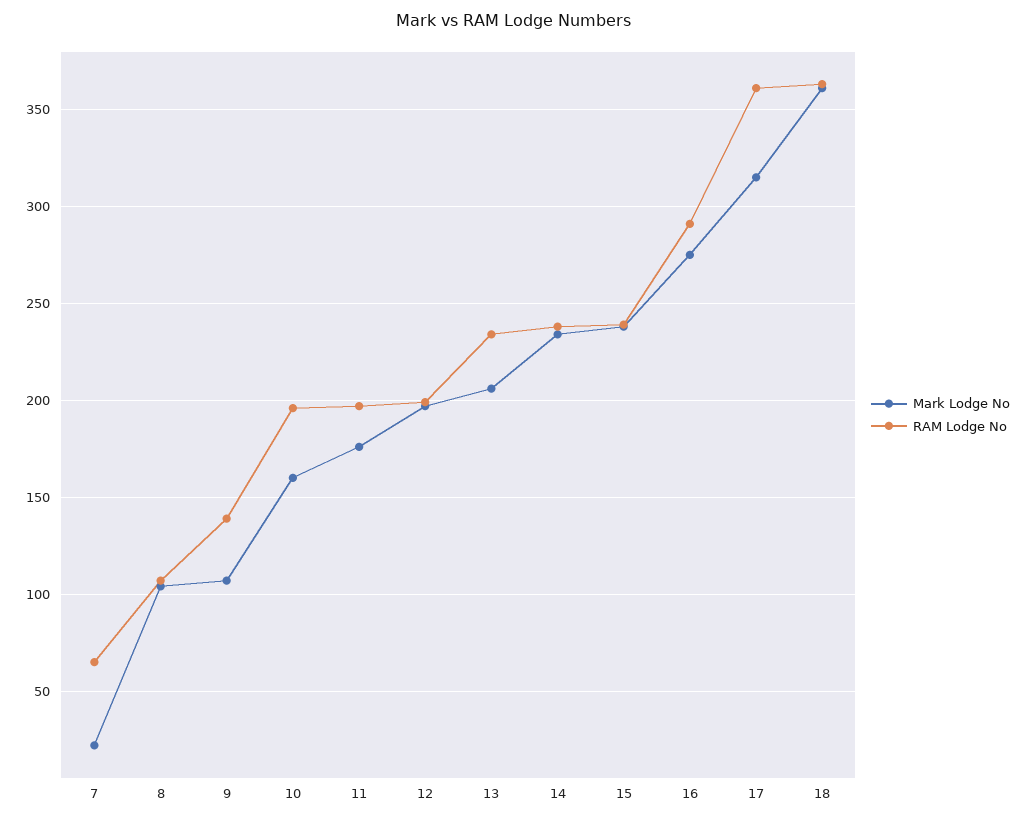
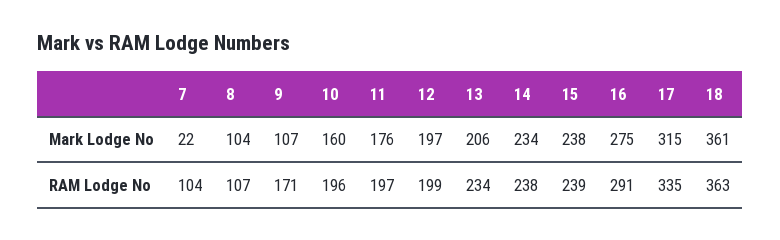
RAM Lodge No, 7: 65 -> 104
RAM Lodge No, 9: 140 -> 171
RAM Lodge No, 17: 360 -> 335

